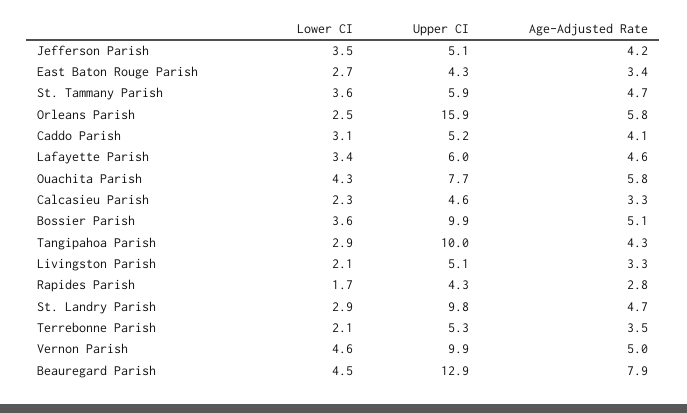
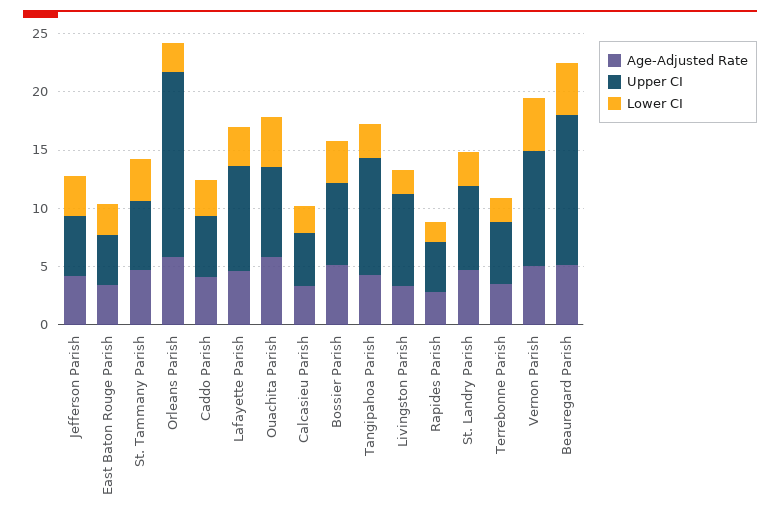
Upper CI, Lafayette Parish: 6 -> 9
Upper CI, Bossier Parish: 9.9 -> 7
Upper CI, Livingston Parish: 5.1 -> 8
Upper CI, St. Landry Parish: 9.8 -> 7
Age-Adjusted Rate, Beauregard Parish: 7.9 -> 5

